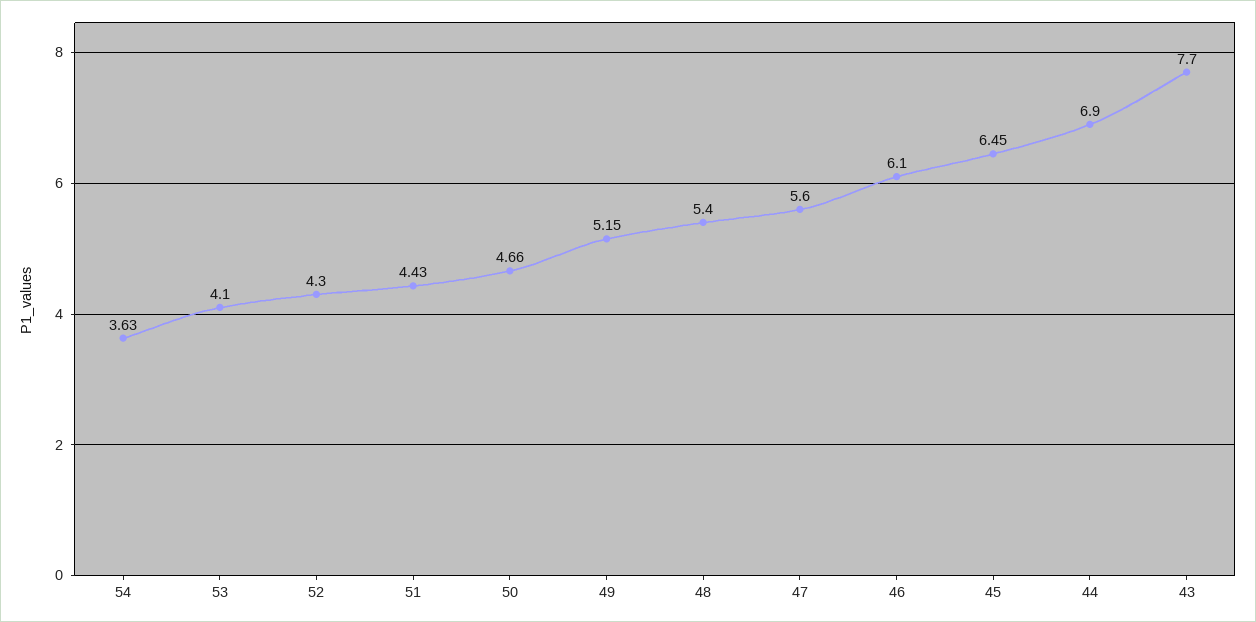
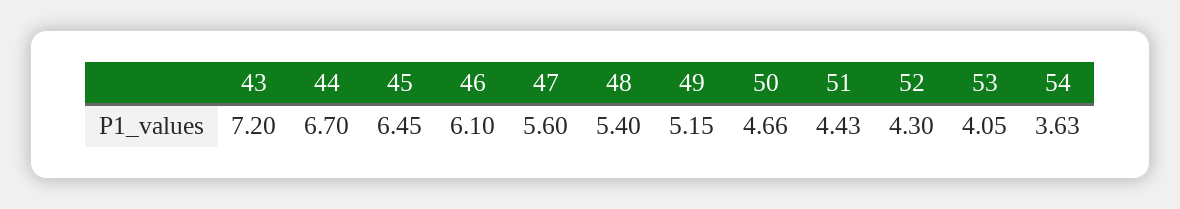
53: 4.1 -> 4.05
44: 6.9 -> 6.7
43: 7.7 -> 7.2

